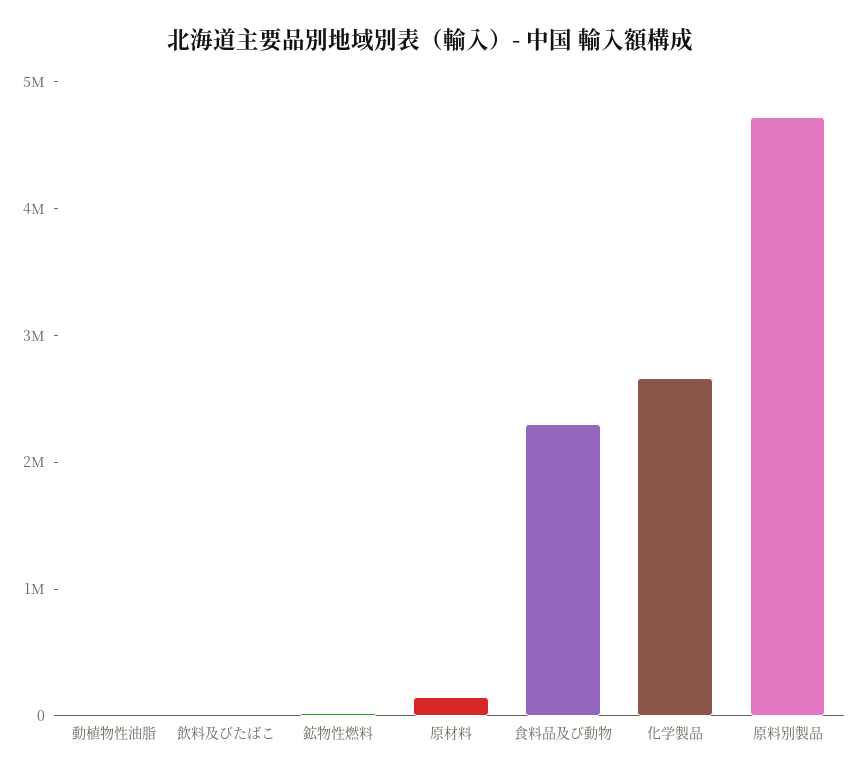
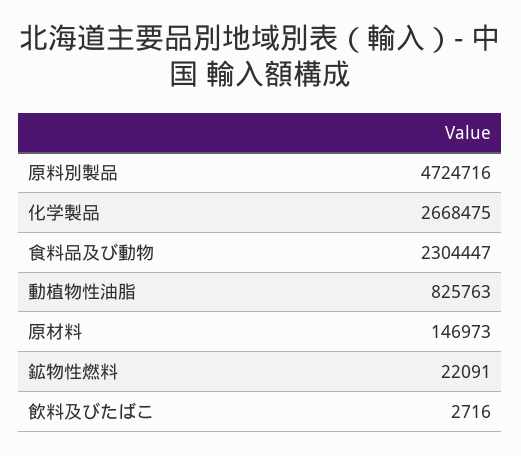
動植物性油脂: 0 -> 825763

